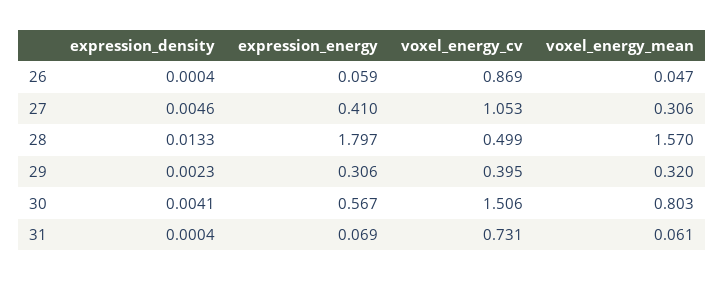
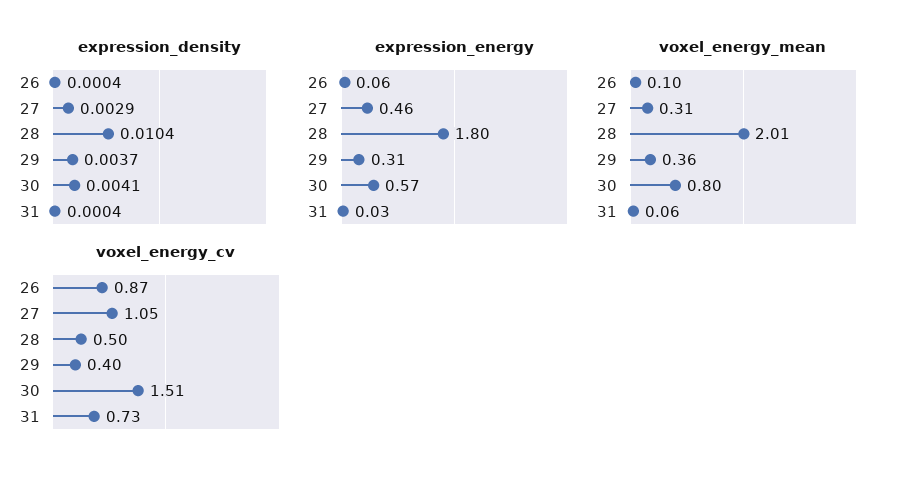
voxel_energy_mean, 26: 0.047 -> 0.1
expression_density, 27: 0.0046 -> 0.0029
expression_energy, 27: 0.41 -> 0.46
expression_density, 28: 0.0133 -> 0.0104
voxel_energy_mean, 28: 1.57 -> 2.01
expression_density, 29: 0.0023 -> 0.0037
voxel_energy_mean, 29: 0.32 -> 0.36
expression_energy, 31: 0.069 -> 0.03

